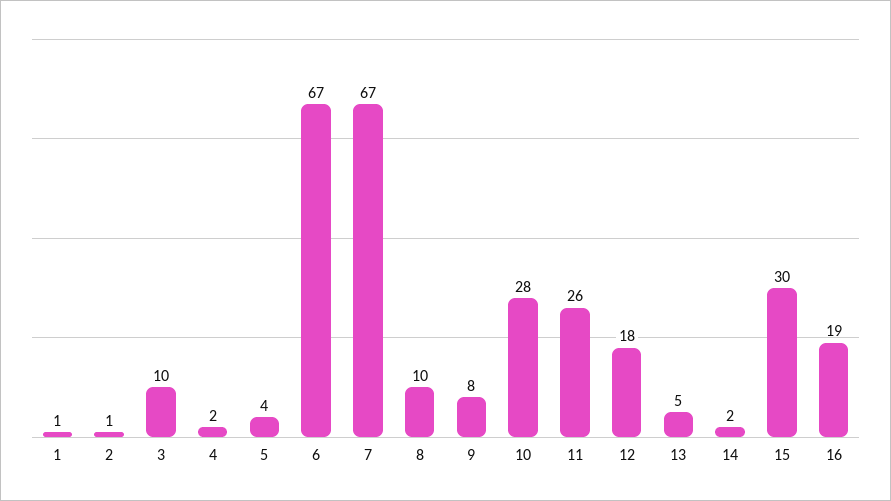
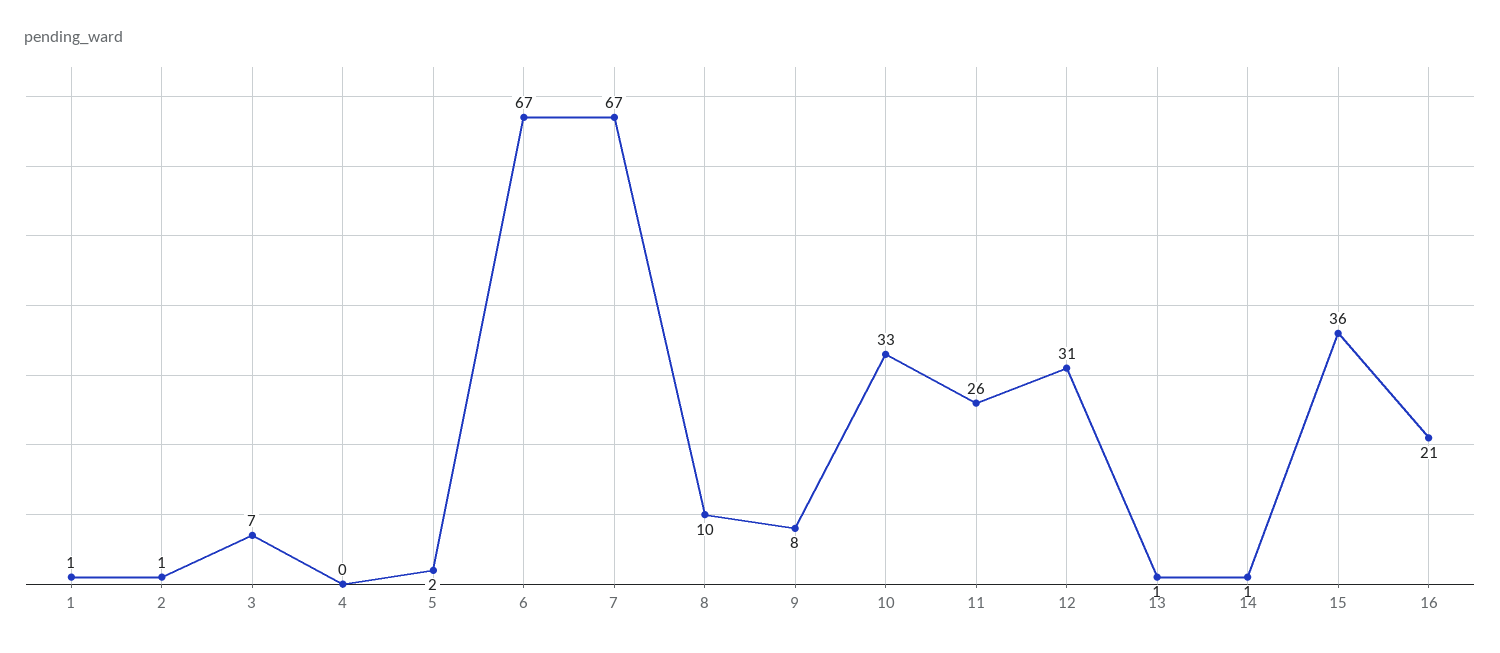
3: 10 -> 7
4: 2 -> 0
5: 4 -> 2
10: 28 -> 33
12: 18 -> 31
13: 5 -> 1
14: 2 -> 1
15: 30 -> 36
16: 19 -> 21

